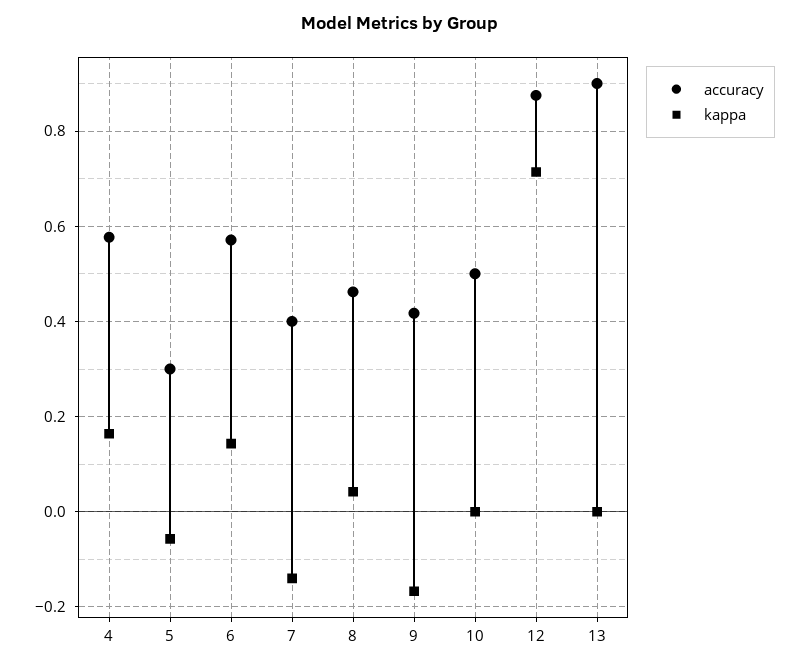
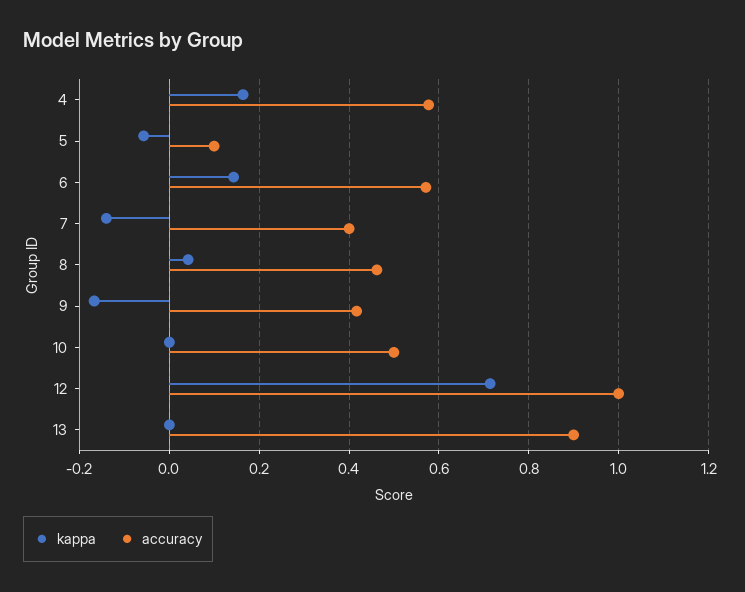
accuracy, 5: 0.3 -> 0.1
accuracy, 12: 0.88 -> 1

